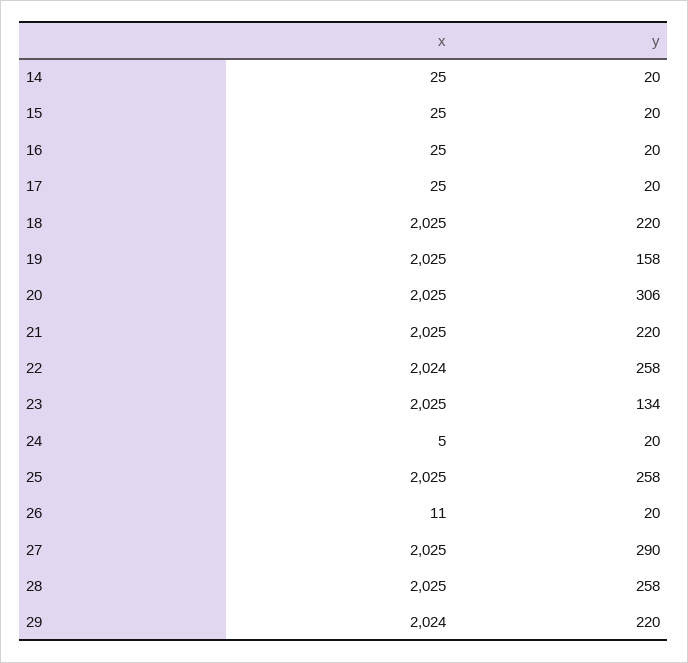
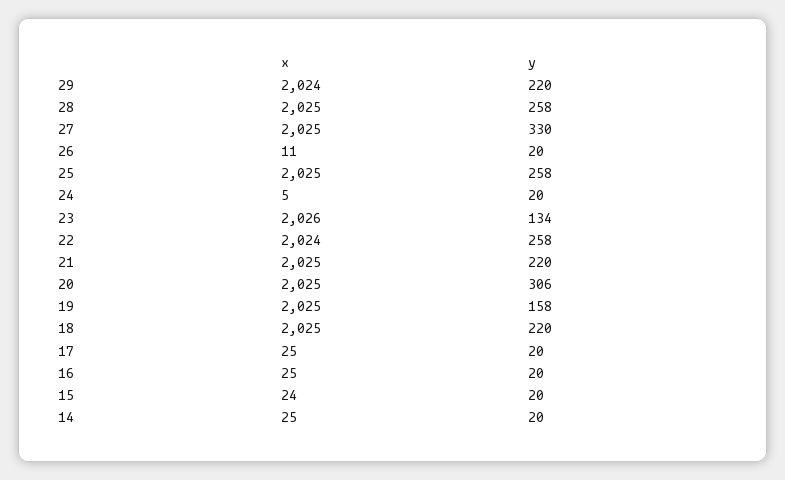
x, 15: 25 -> 24
x, 23: 2025 -> 2026
y, 27: 290 -> 330

